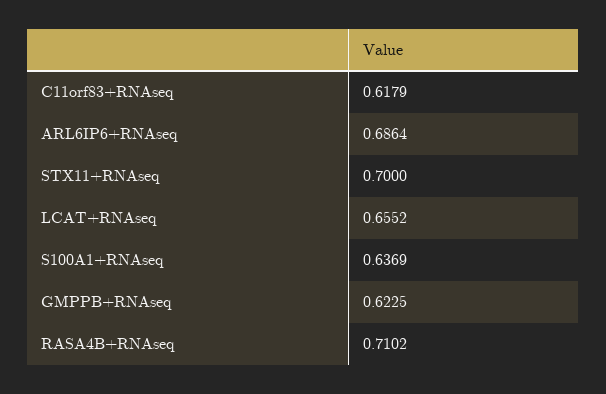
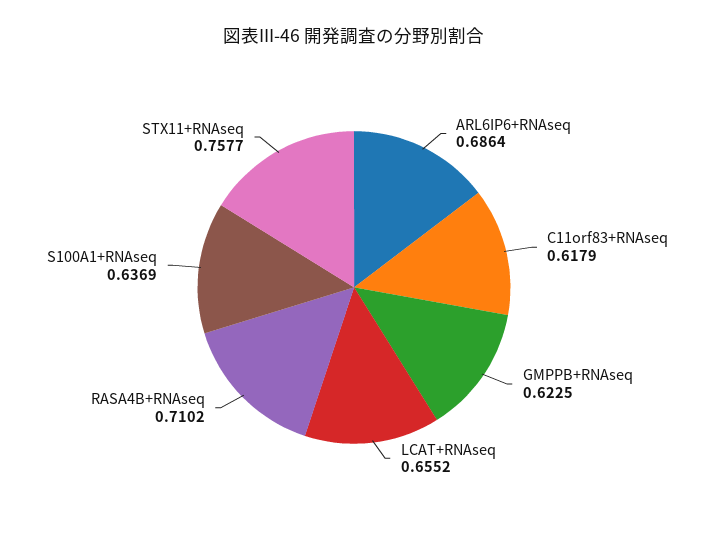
STX11+RNAseq: 0.7 -> 0.7577

